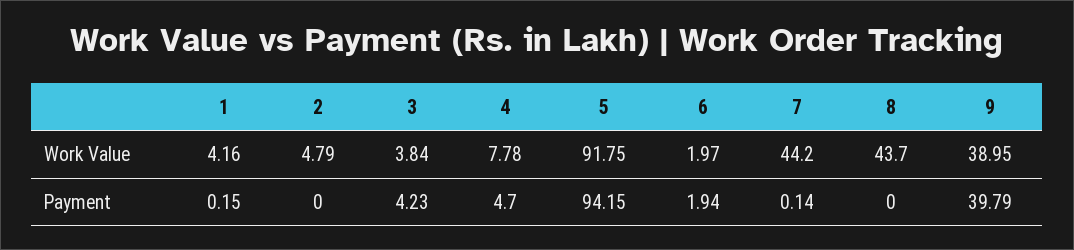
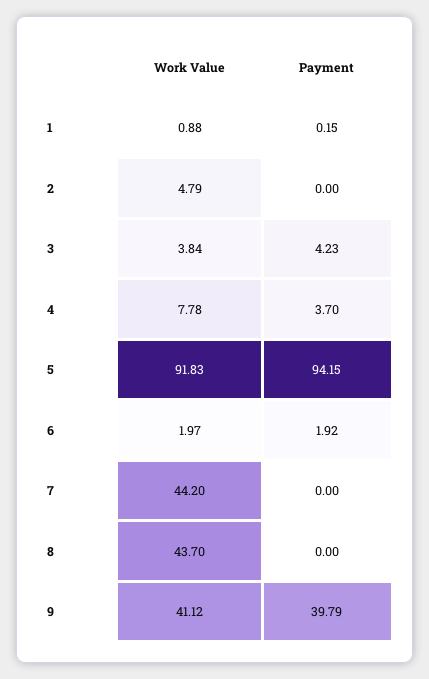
1, Work Value: 4.16 -> 0.88
5, Work Value: 91.75 -> 91.83
9, Work Value: 38.95 -> 41.12
4, Payment: 4.7 -> 3.7
6, Payment: 1.94 -> 1.92
7, Payment: 0.14 -> 0

